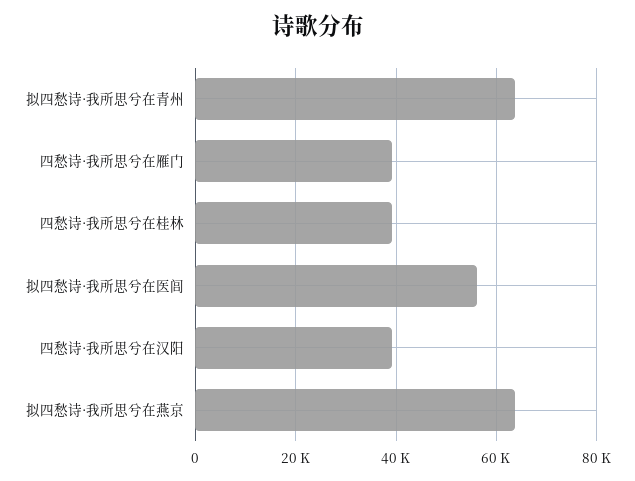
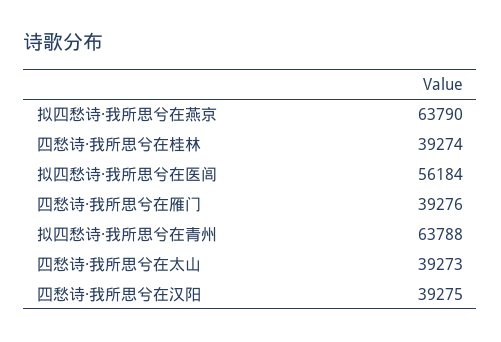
四愁诗·我所思兮在太山: none -> 39273

